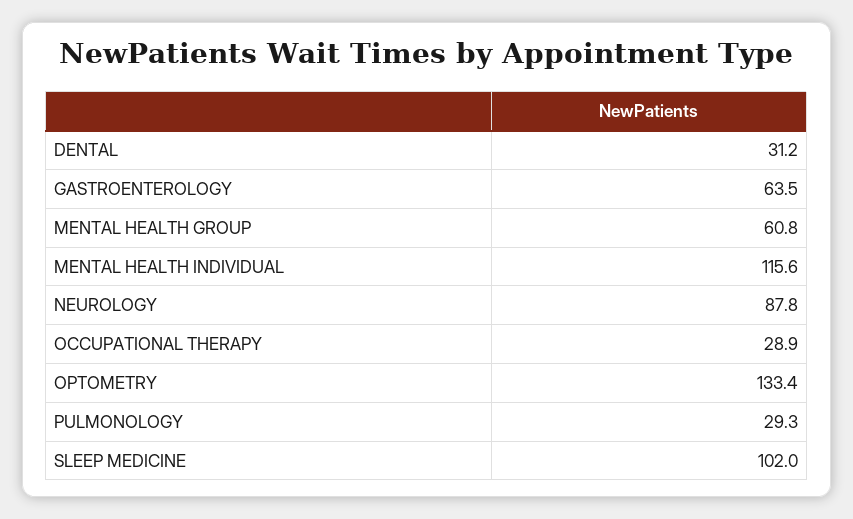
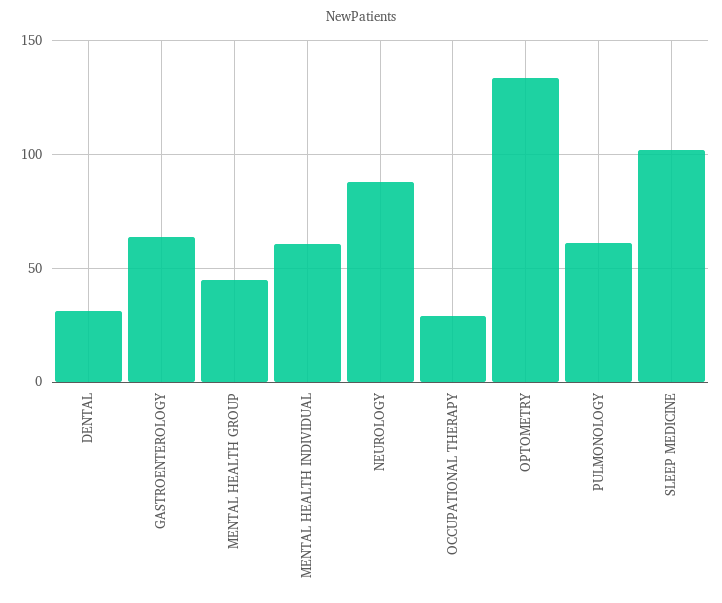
MENTAL HEALTH GROUP: 60.8 -> 45
MENTAL HEALTH INDIVIDUAL: 115.6 -> 60
PULMONOLOGY: 29.3 -> 60

